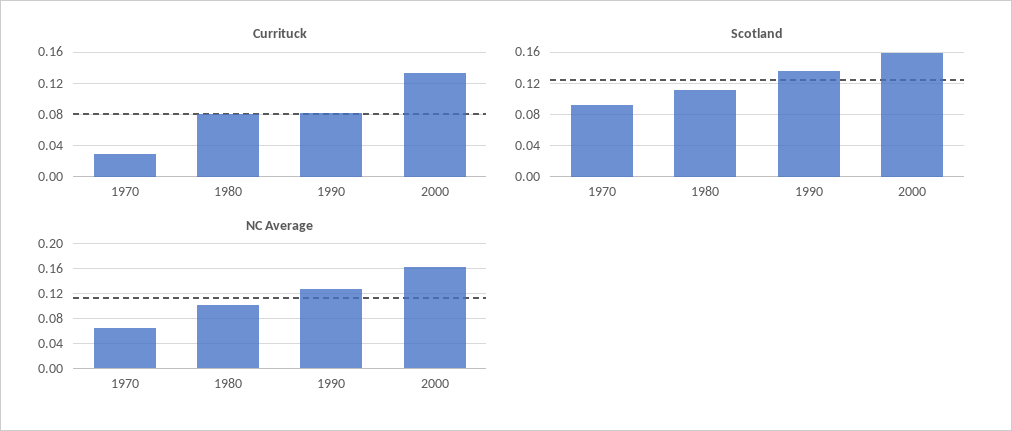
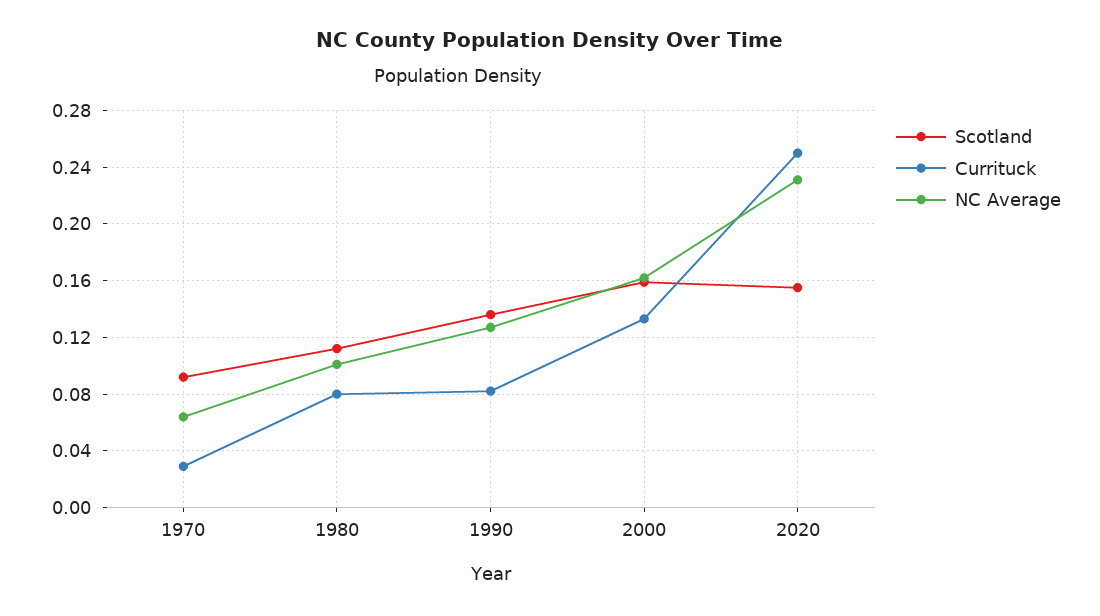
Scotland, 2020: none -> 0.155
Currituck, 2020: none -> 0.25
NC Average, 2020: none -> 0.23

